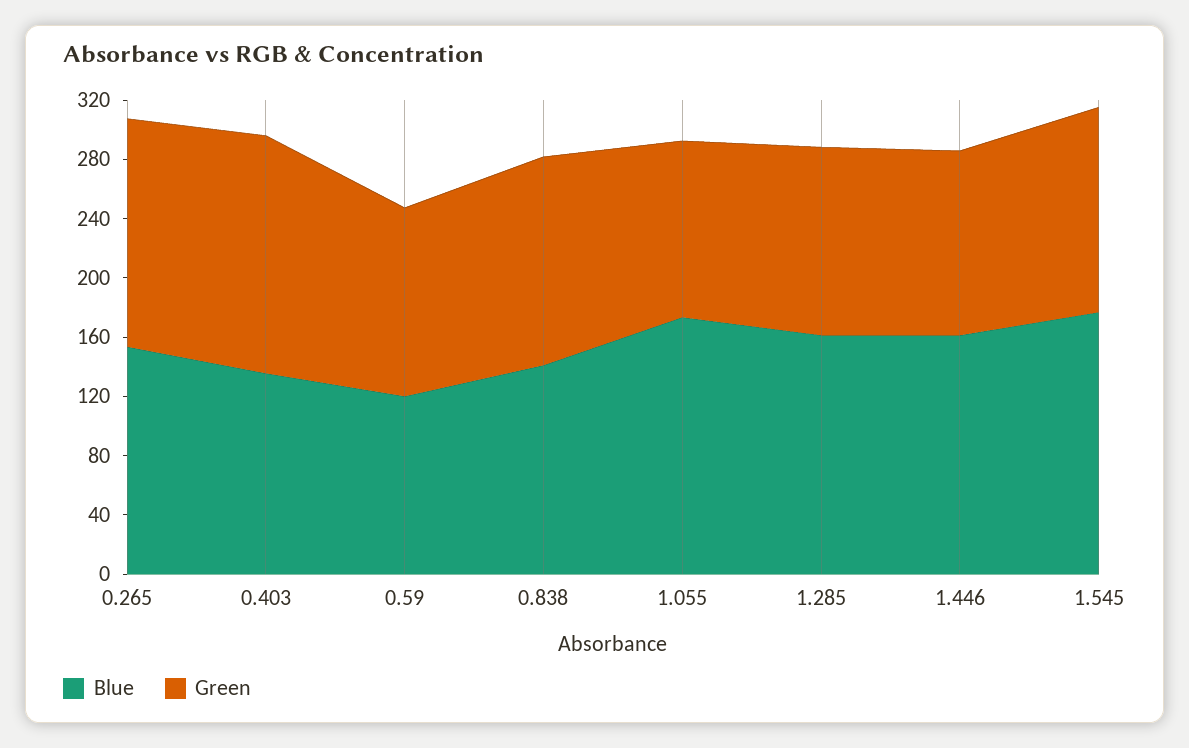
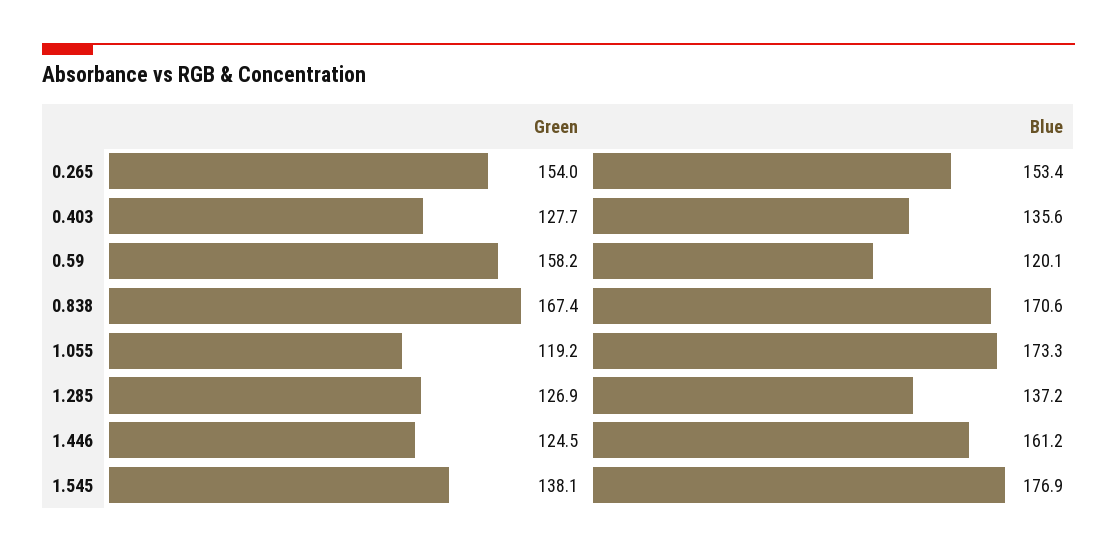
Green, 0.403: 160 -> 127.7
Green, 0.59: 130 -> 158.2
Blue, 0.838: 140 -> 170.6
Green, 0.838: 140 -> 167.4
Blue, 1.285: 160 -> 137.2

